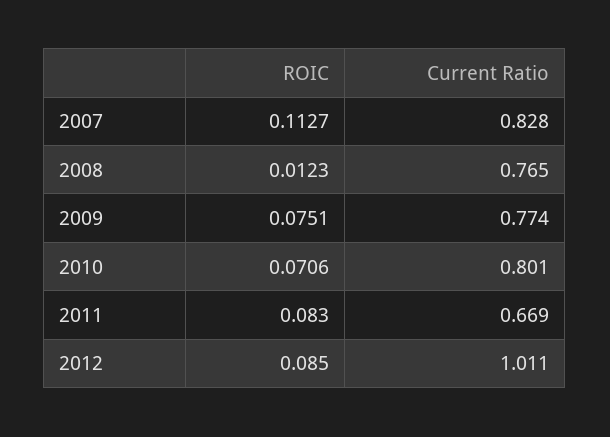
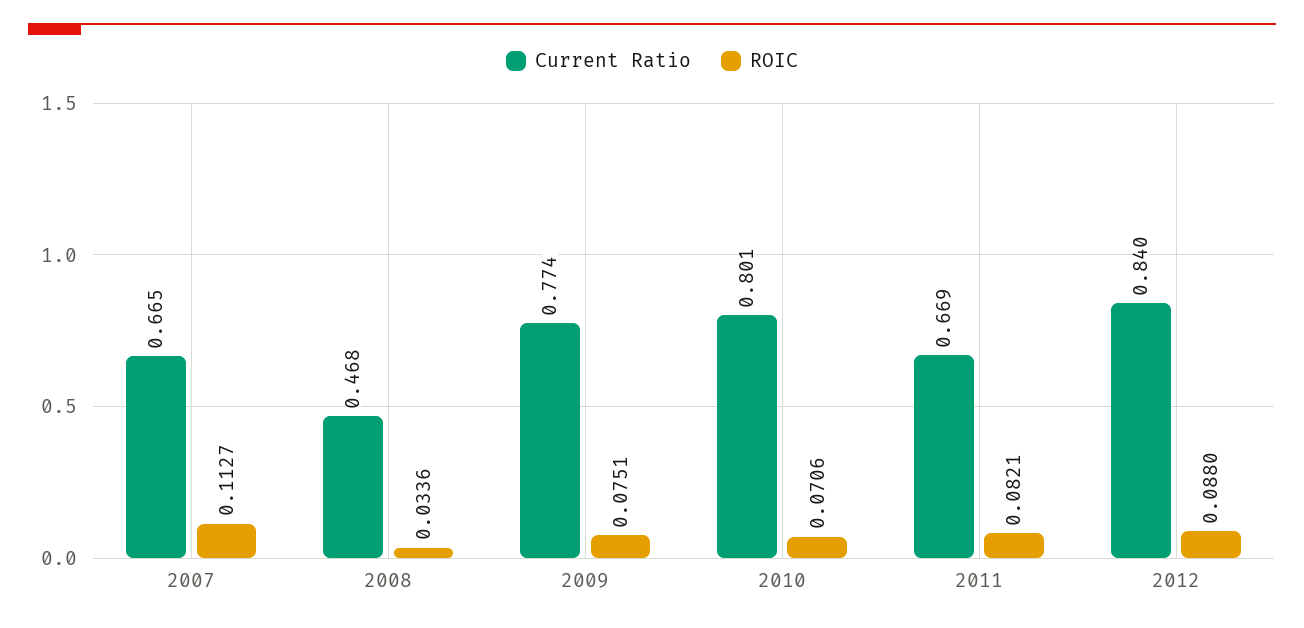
Current Ratio, 2007: 0.828 -> 0.665
ROIC, 2008: 0.0123 -> 0.0336
Current Ratio, 2008: 0.765 -> 0.468
ROIC, 2011: 0.083 -> 0.0821
ROIC, 2012: 0.085 -> 0.088
Current Ratio, 2012: 1.011 -> 0.84

